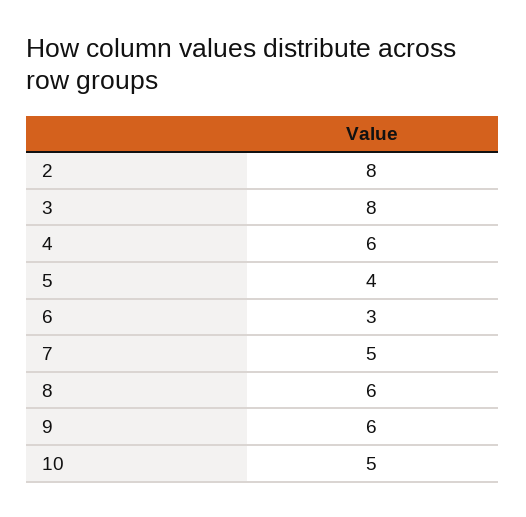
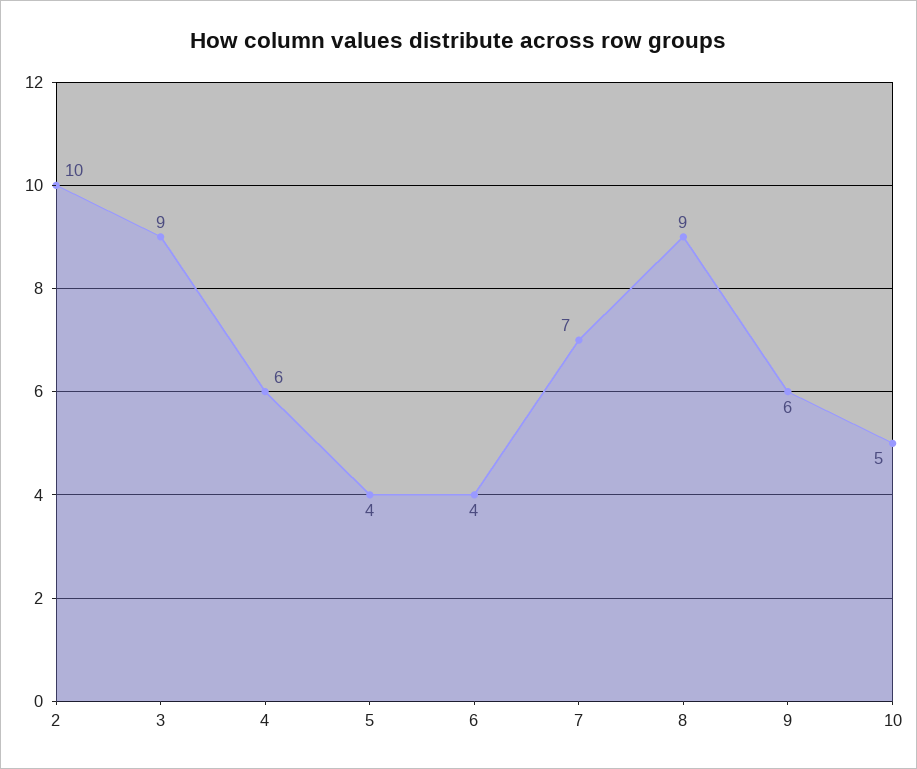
2: 8 -> 10
3: 8 -> 9
6: 3 -> 4
7: 5 -> 7
8: 6 -> 9

